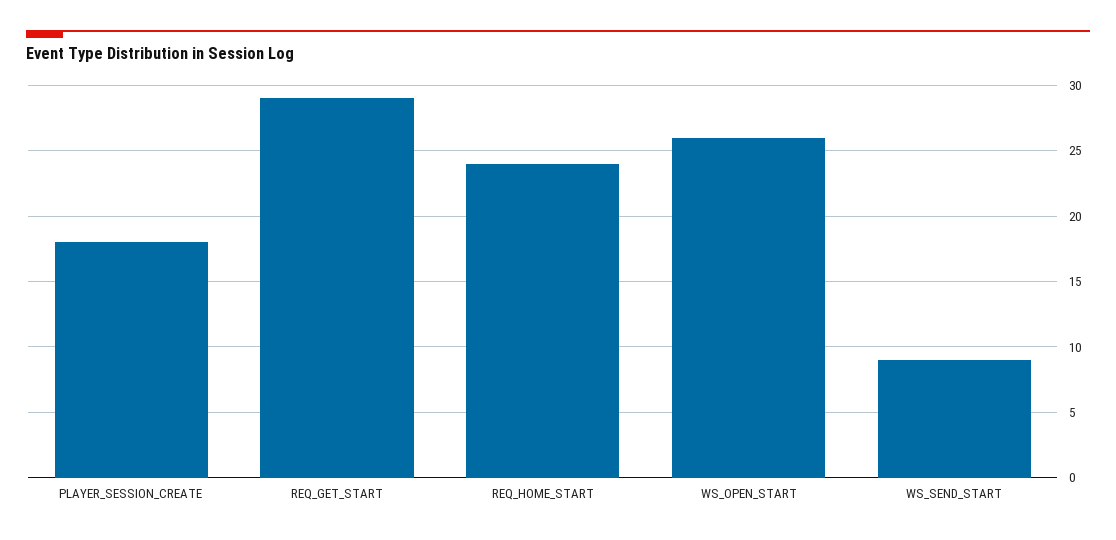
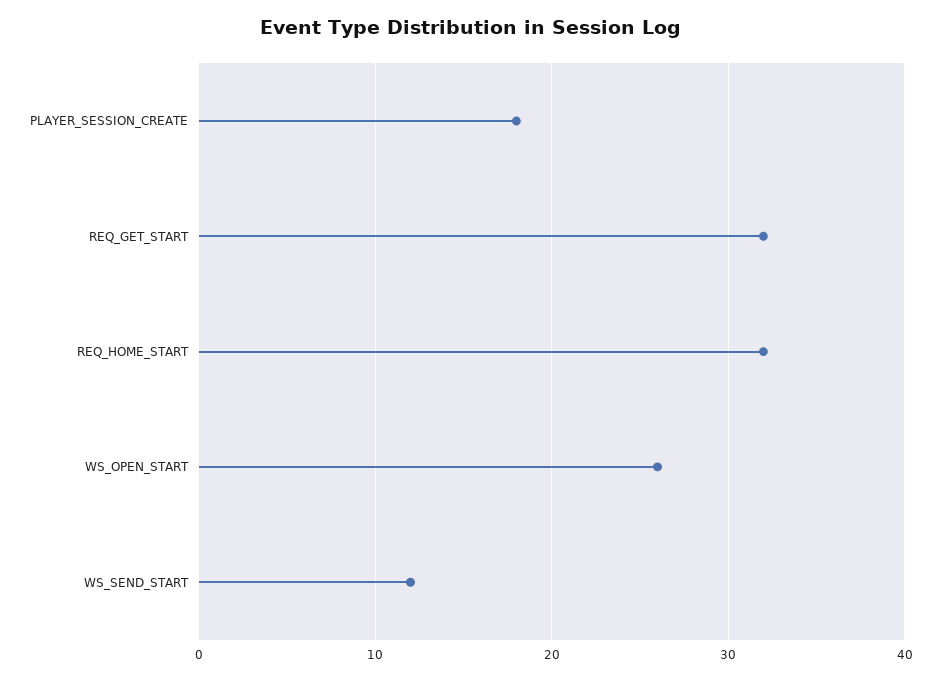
REQ_GET_START: 29 -> 32
REQ_HOME_START: 24 -> 32
WS_SEND_START: 9 -> 12

